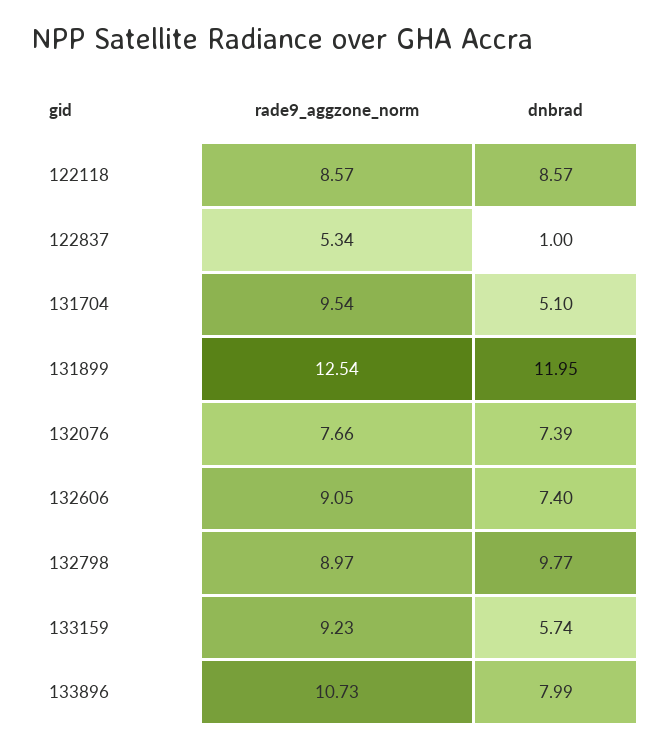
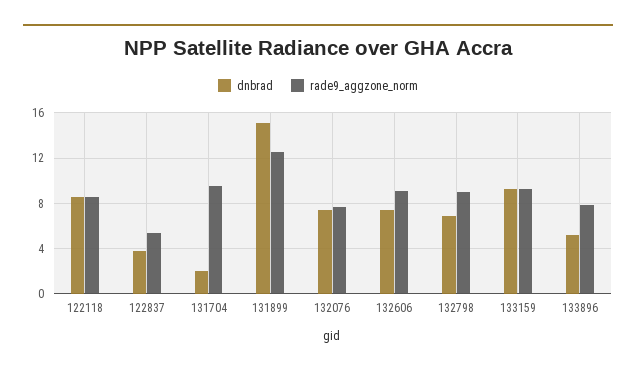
dnbrad, 122837: 1 -> 4
dnbrad, 131704: 5.1 -> 2
dnbrad, 131899: 11.95 -> 15
dnbrad, 132798: 9.77 -> 7
dnbrad, 133159: 5.74 -> 9
rade9_aggzone_norm, 133896: 10.73 -> 8
dnbrad, 133896: 7.99 -> 5

